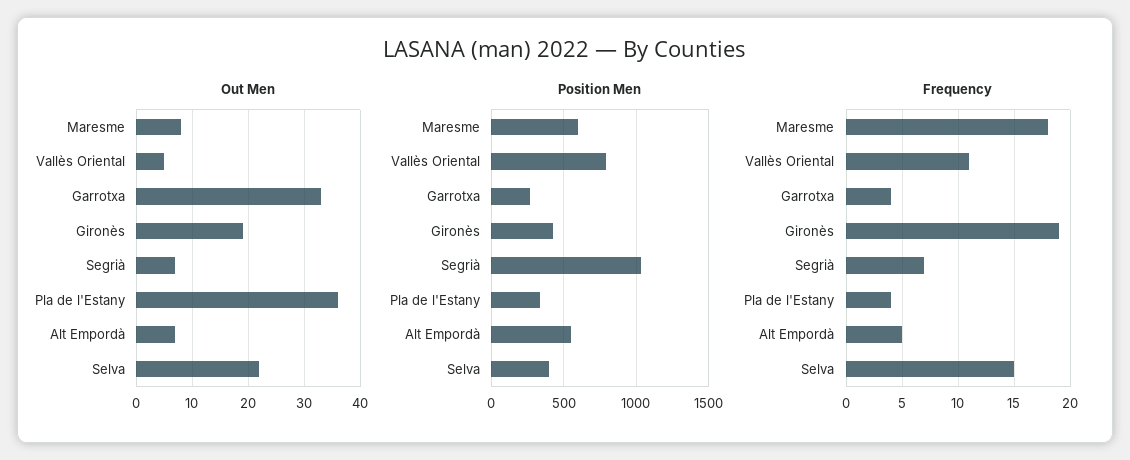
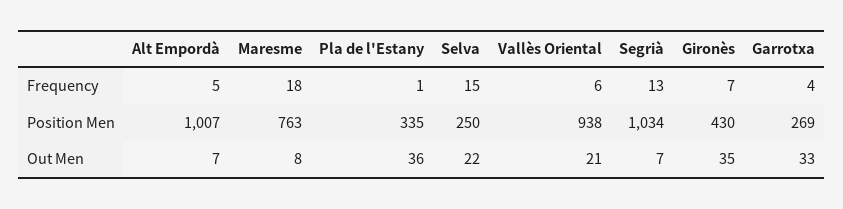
Out Men, Vallès Oriental: 5 -> 21
Out Men, Gironès: 20 -> 35
Position Men, Maresme: 600 -> 763
Position Men, Vallès Oriental: 800 -> 938
Position Men, Alt Empordà: 550 -> 1007
Position Men, Selva: 400 -> 250
Frequency, Vallès Oriental: 11 -> 6
Frequency, Gironès: 19 -> 7
Frequency, Segrià: 7 -> 13
Frequency, Pla de l'Estany: 4 -> 1

